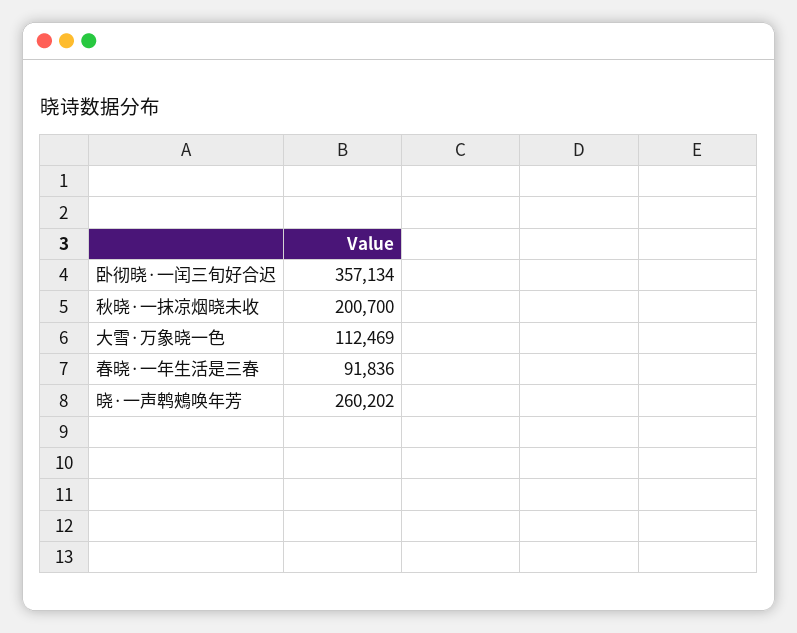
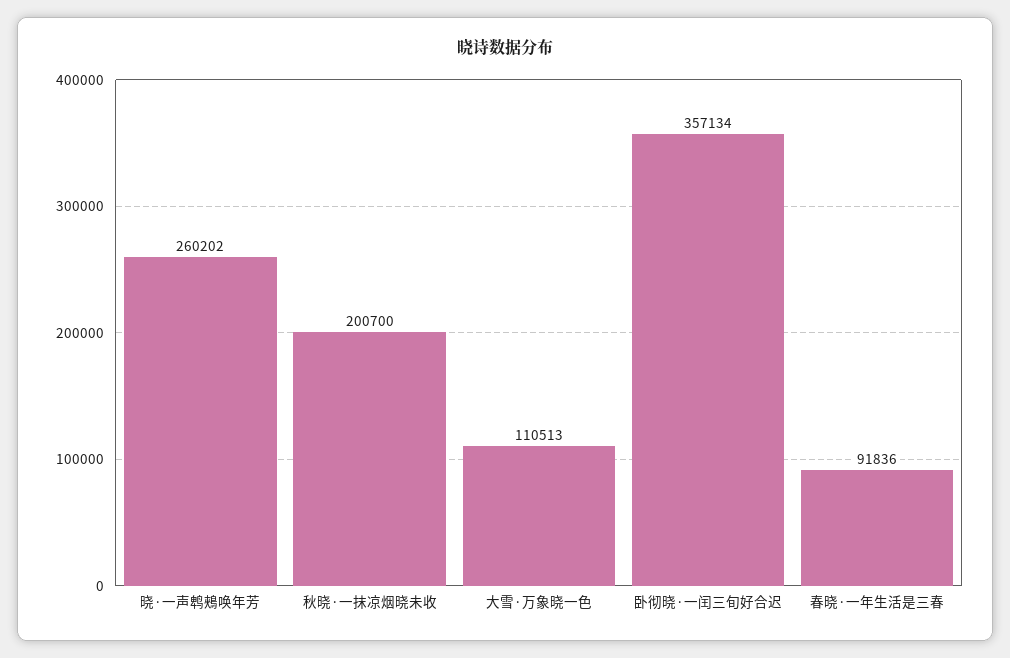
大雪·万象晓一色: 112469 -> 110513

